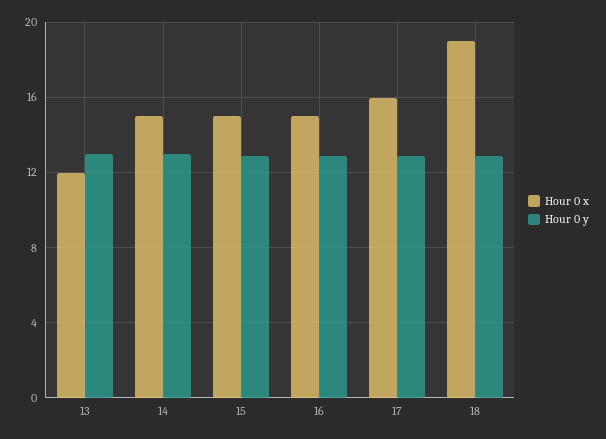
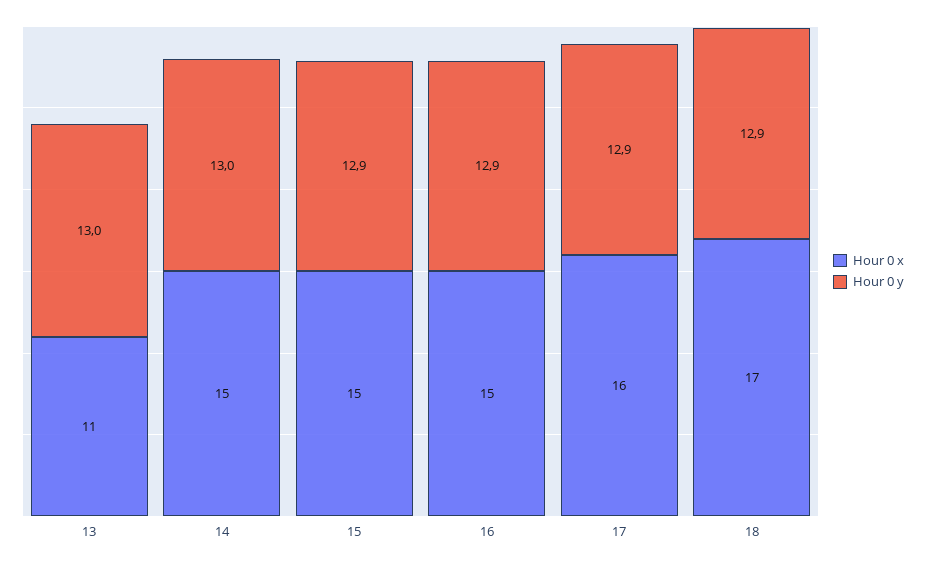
Hour 0 x, 13: 12 -> 11
Hour 0 x, 18: 19 -> 17

